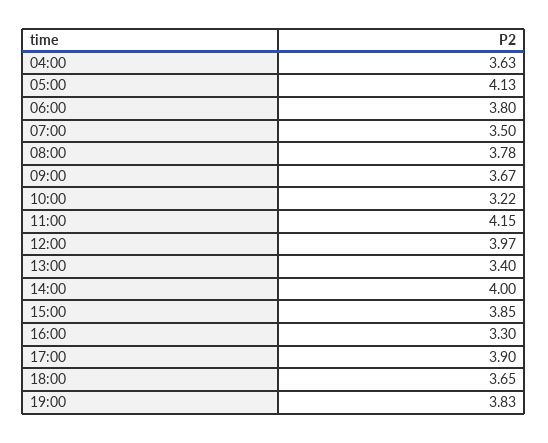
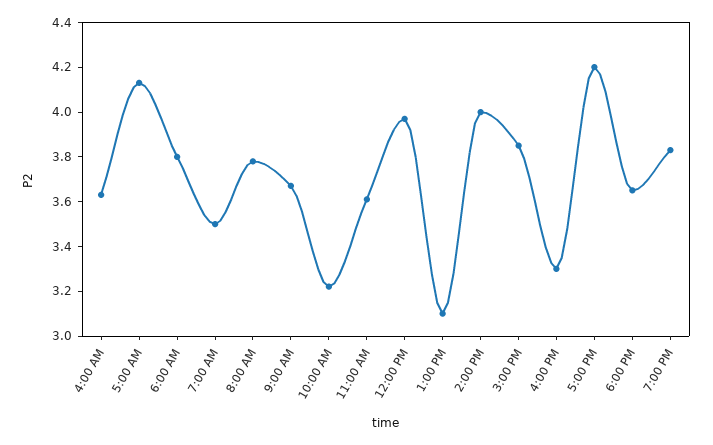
11:00: 4.15 -> 3.6
13:00: 3.4 -> 3.1
17:00: 3.9 -> 4.2

